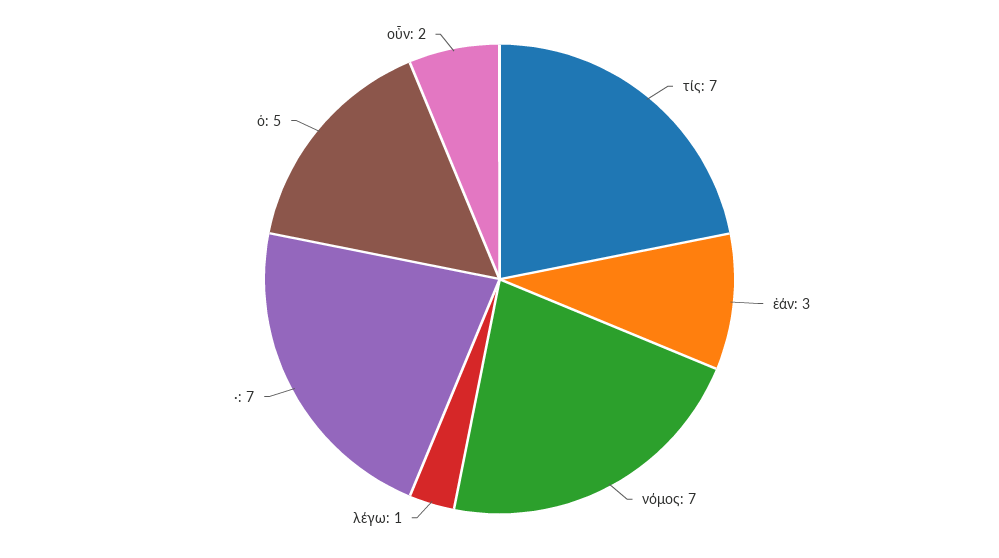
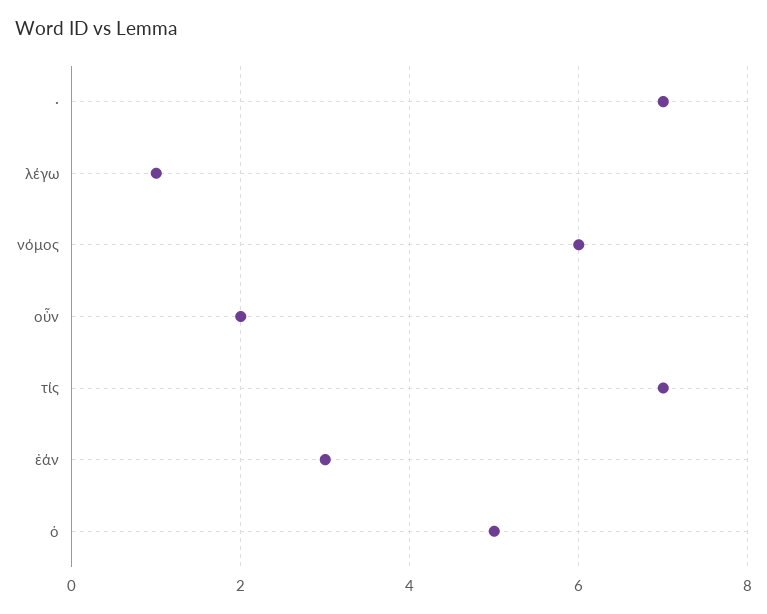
νόμος: 7 -> 6

